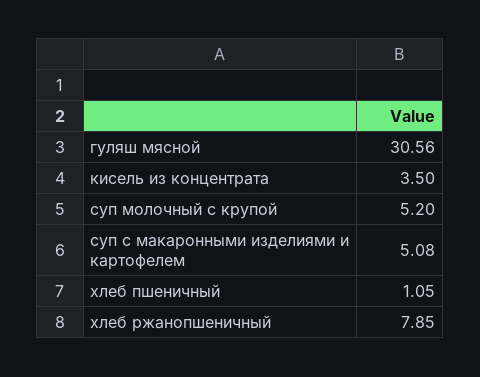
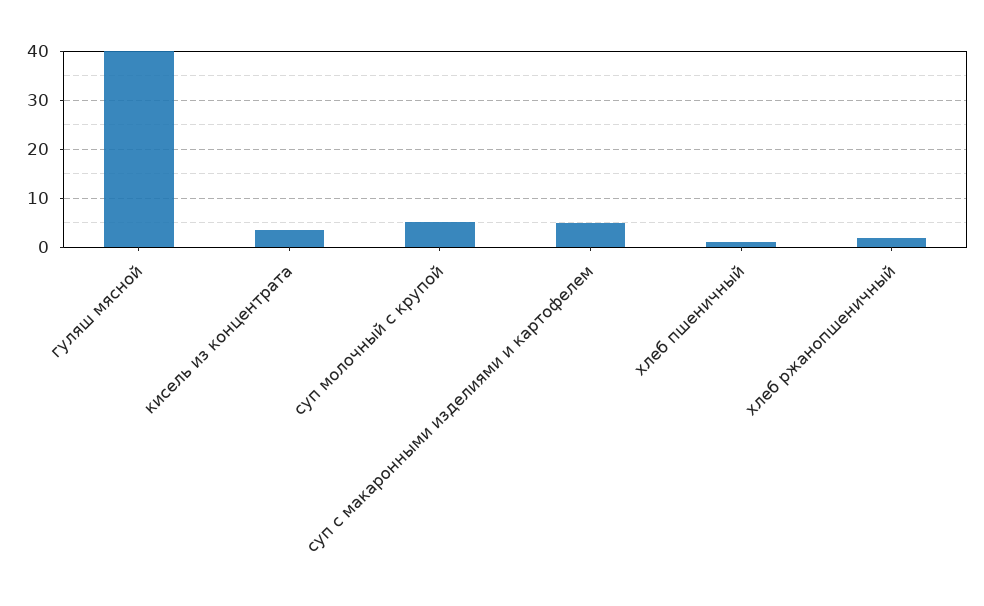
гуляш мясной: 30.56 -> 40
хлеб ржанопшеничный: 7.85 -> 2

